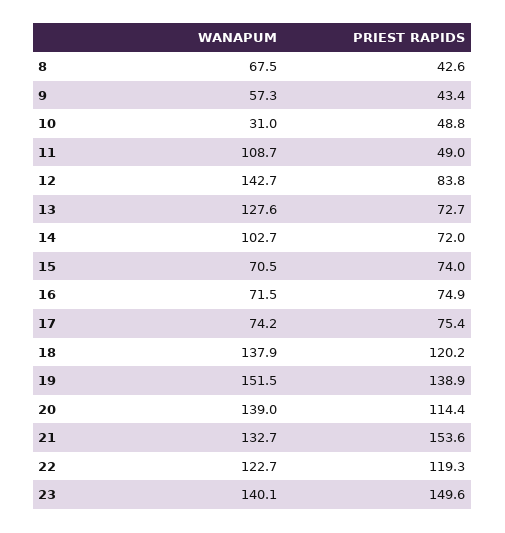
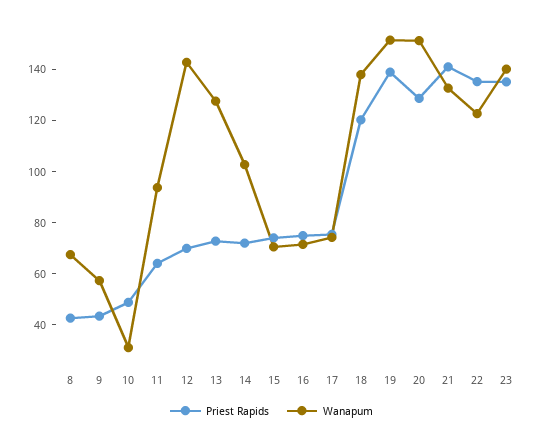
WANAPUM, 11: 108.7 -> 95
PRIEST RAPIDS, 11: 49 -> 65
PRIEST RAPIDS, 12: 83.8 -> 70
WANAPUM, 20: 139 -> 150
PRIEST RAPIDS, 20: 114.4 -> 130
PRIEST RAPIDS, 21: 153.6 -> 140
PRIEST RAPIDS, 22: 119.3 -> 135
PRIEST RAPIDS, 23: 149.6 -> 135

